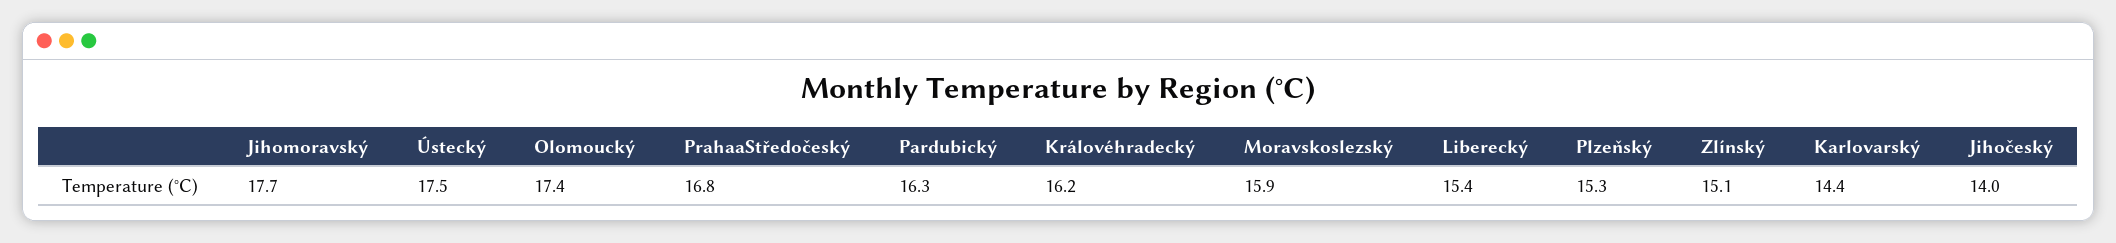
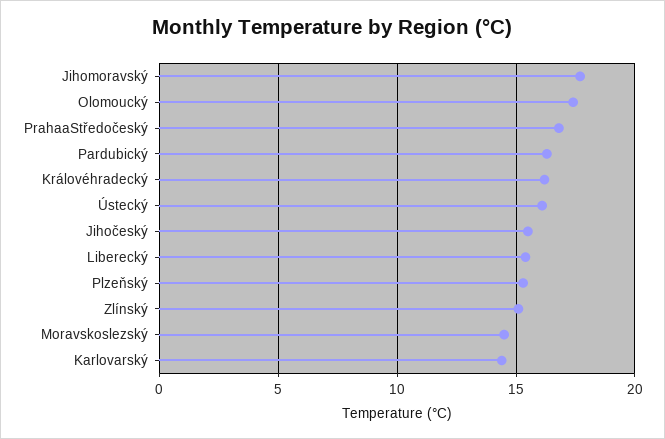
Ústecký: 17.5 -> 16
Moravskoslezský: 15.9 -> 14.5
Jihočeský: 14 -> 15.5

